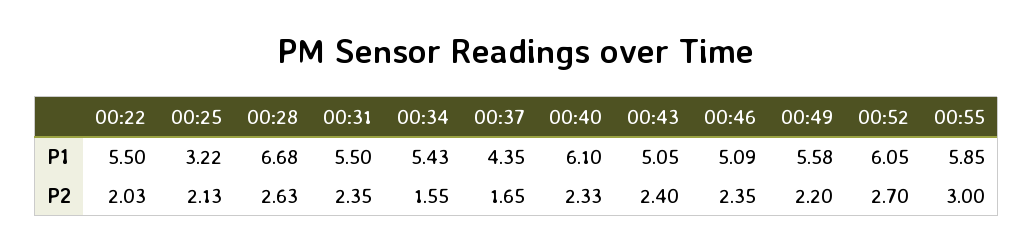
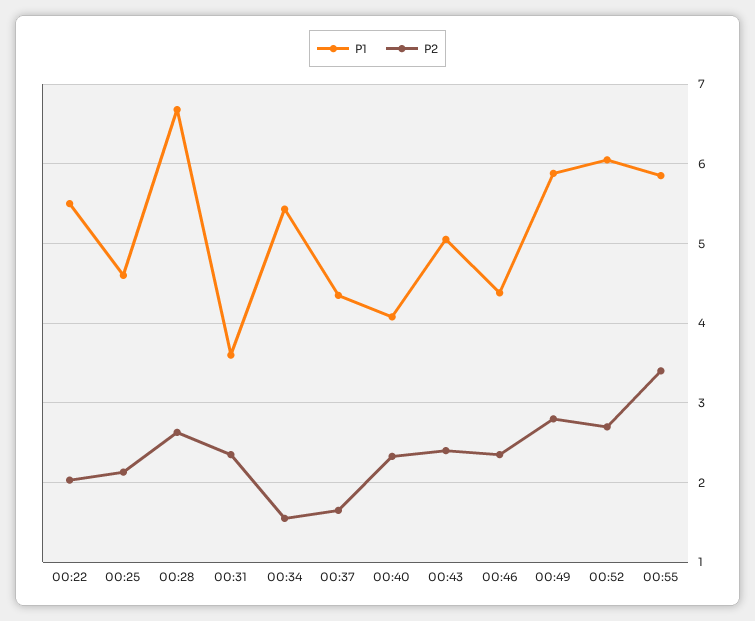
P1, 00:25: 3.22 -> 4.6
P1, 00:31: 5.5 -> 3.6
P1, 00:40: 6.1 -> 4.1
P1, 00:46: 5.09 -> 4.4
P1, 00:49: 5.58 -> 5.9
P2, 00:49: 2.2 -> 2.8
P2, 00:55: 3 -> 3.4

